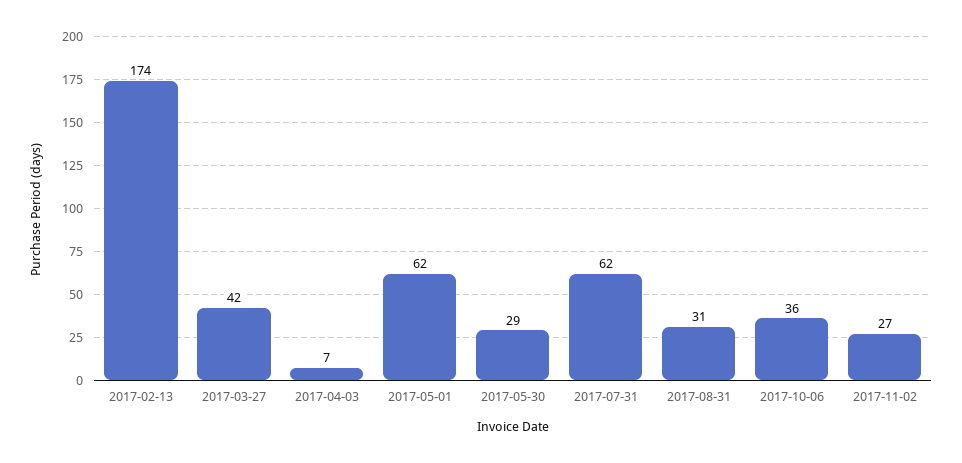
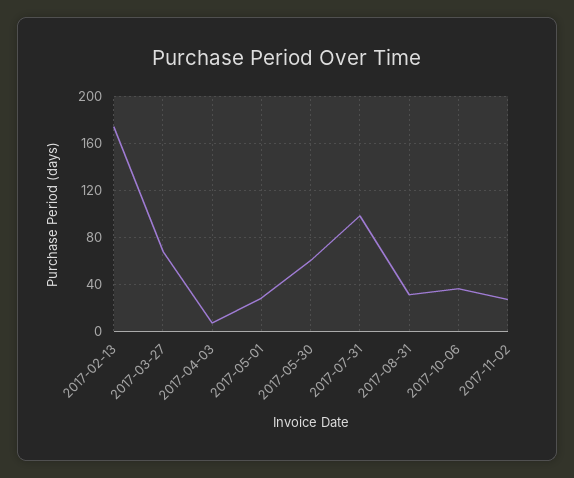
2017-03-27: 42 -> 70
2017-05-01: 62 -> 30
2017-05-30: 29 -> 60
2017-07-31: 62 -> 100

